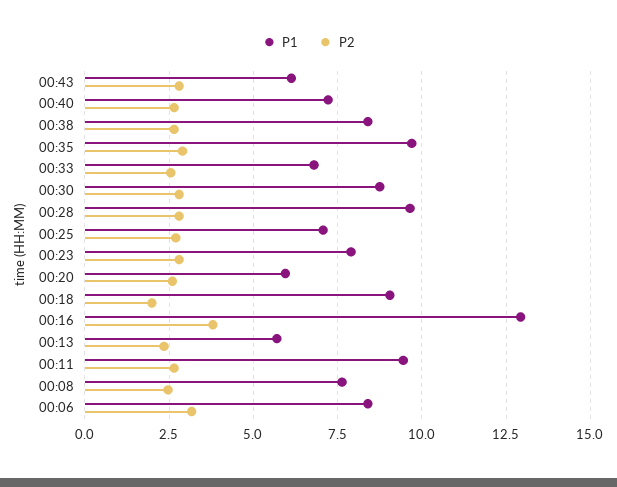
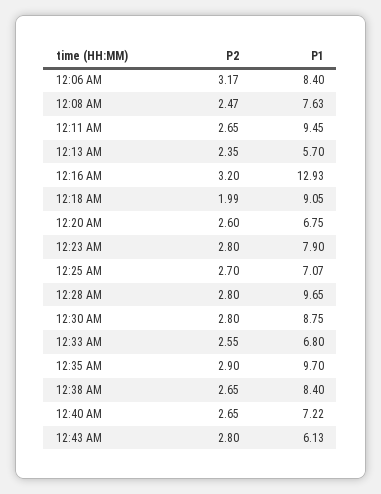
P1, 00:20: 6 -> 6.75
P2, 00:16: 3.75 -> 3.2

